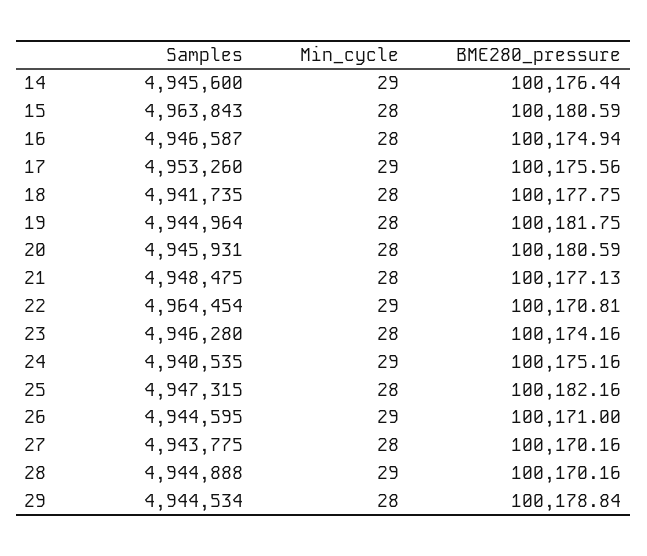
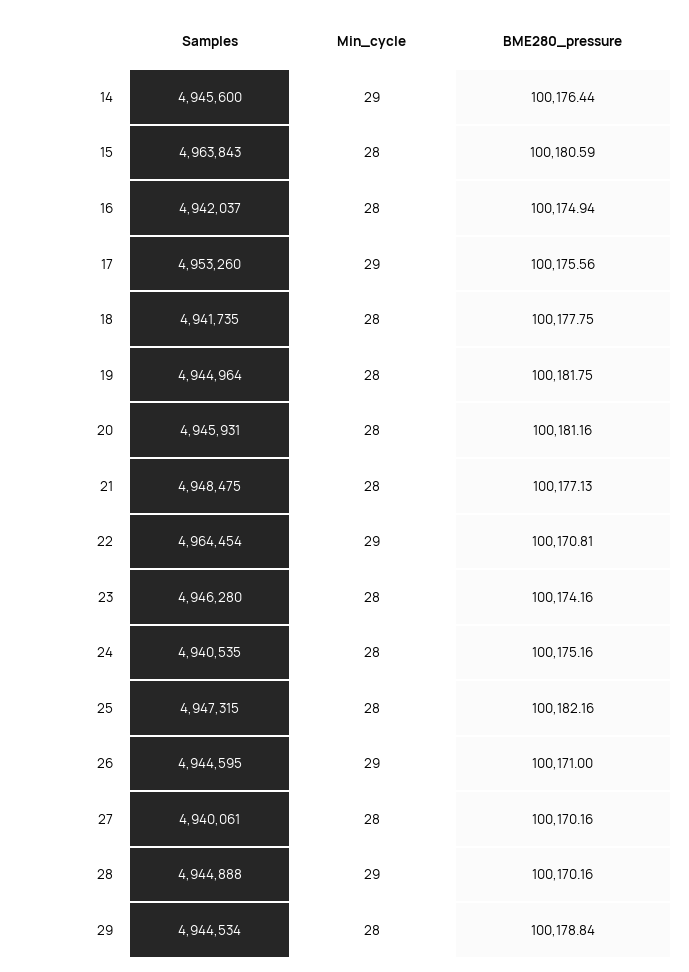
Samples, 16: 4946587 -> 4942037
BME280_pressure, 20: 100180.59 -> 100181.16
Min_cycle, 24: 29 -> 28
Samples, 27: 4943775 -> 4940061

